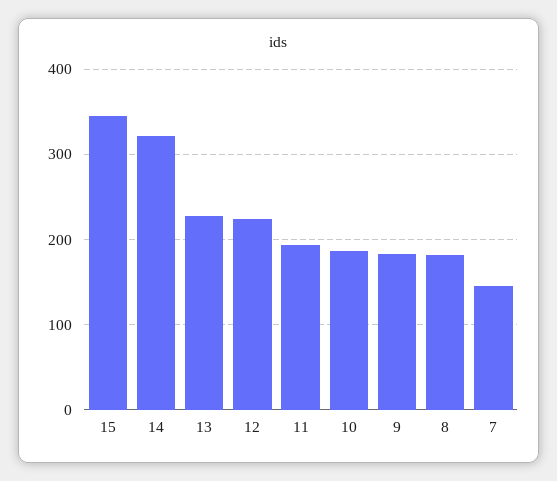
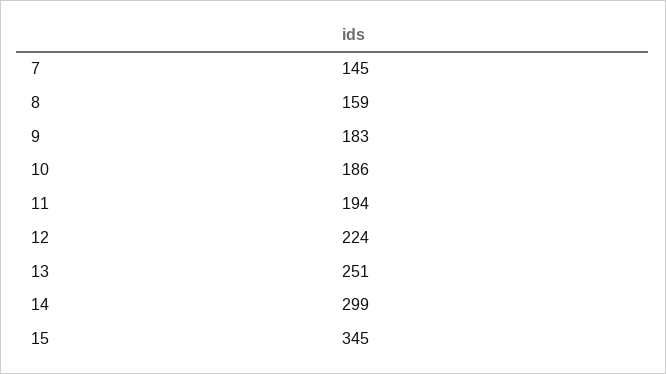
14: 320 -> 299
13: 230 -> 251
8: 180 -> 159

